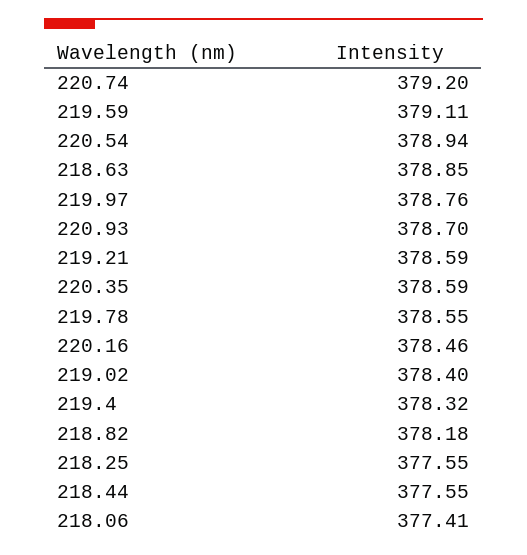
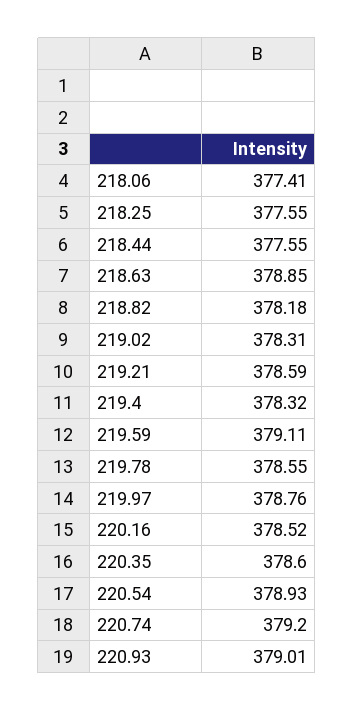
220.54: 378.94 -> 378.93
220.93: 378.7 -> 379.01
220.35: 378.59 -> 378.6
220.16: 378.46 -> 378.52
219.02: 378.4 -> 378.31

